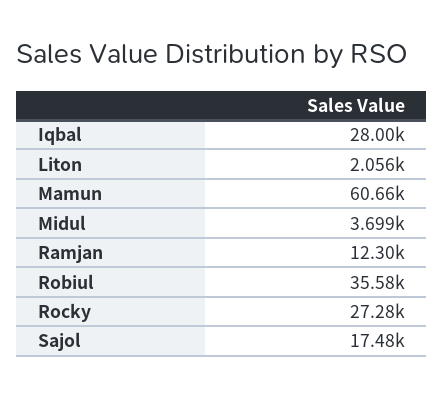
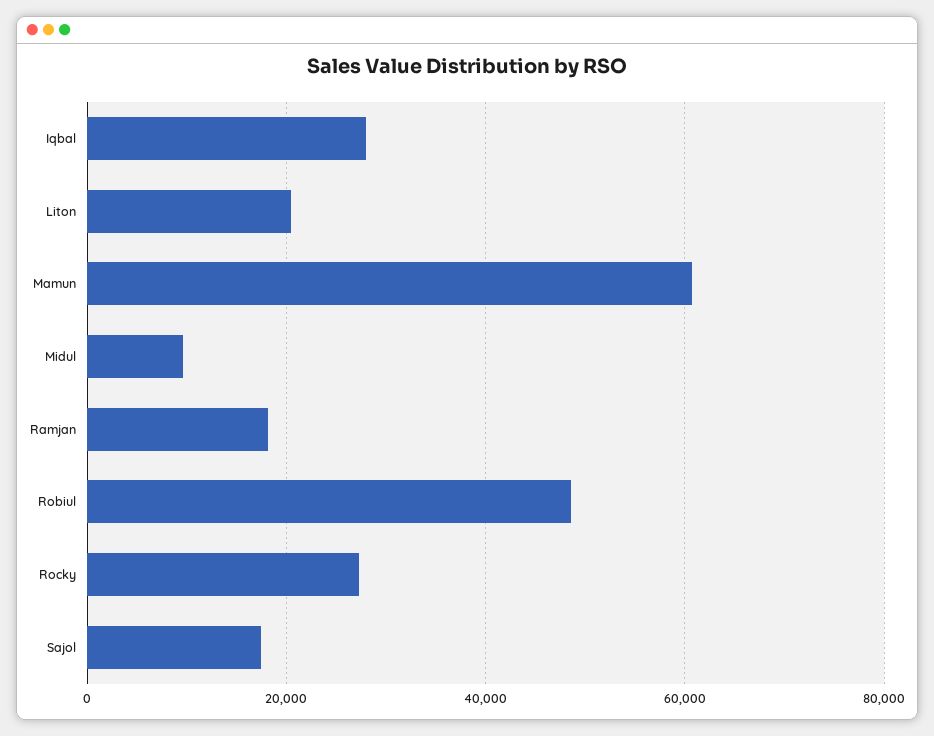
Liton: 2056 -> 20000
Midul: 3699 -> 10000
Ramjan: 12300 -> 18000
Robiul: 35580 -> 48000

